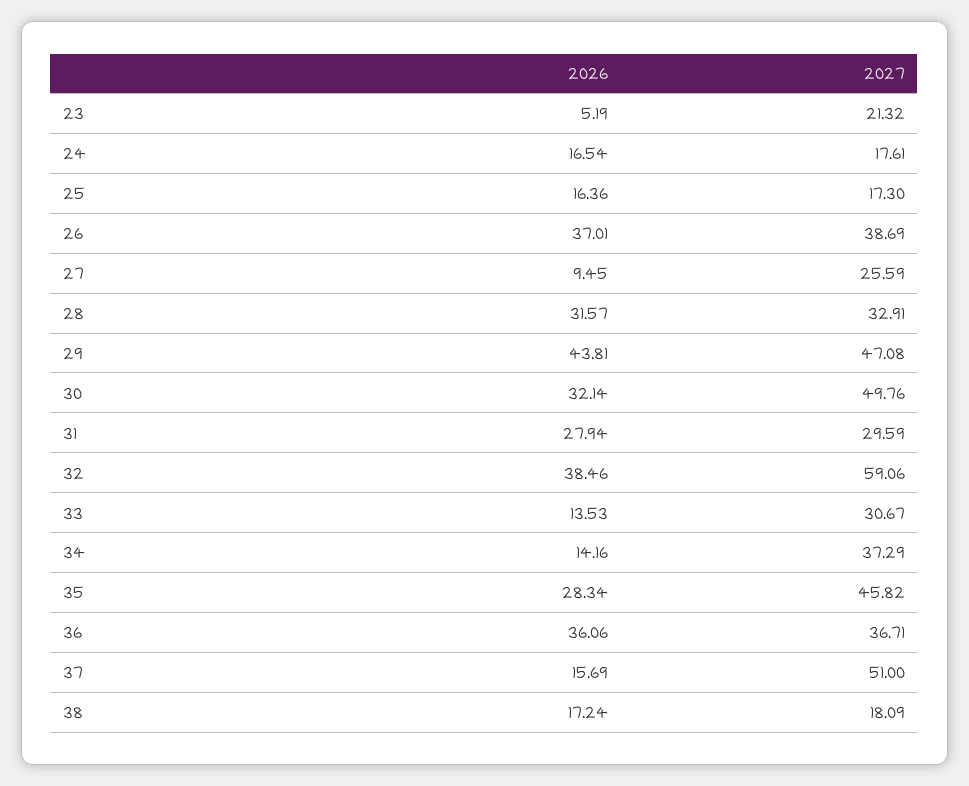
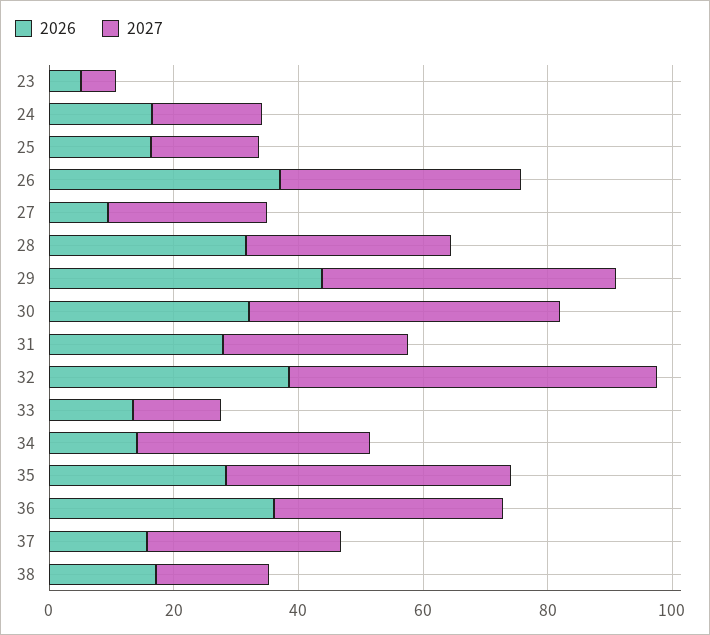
2027, 23: 21.32 -> 5
2027, 33: 30.67 -> 15
2027, 37: 51 -> 30

